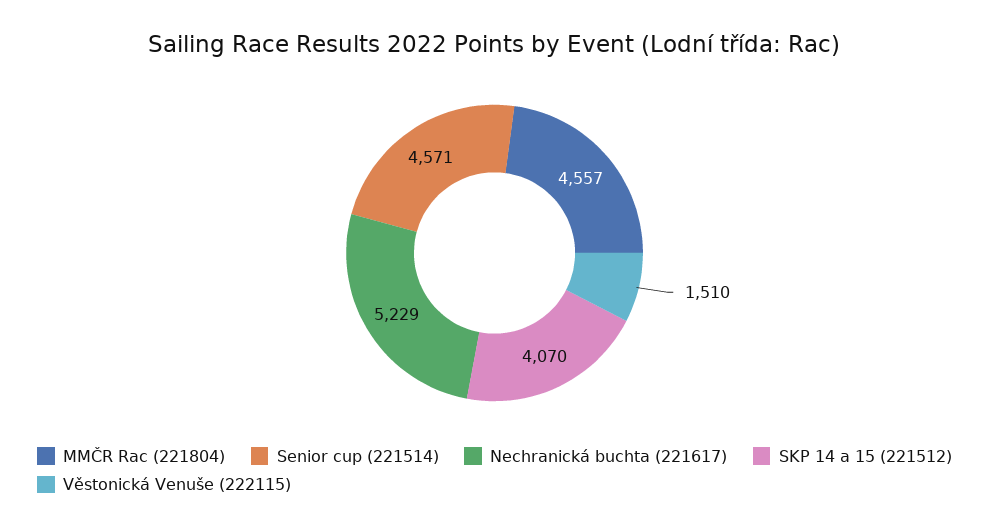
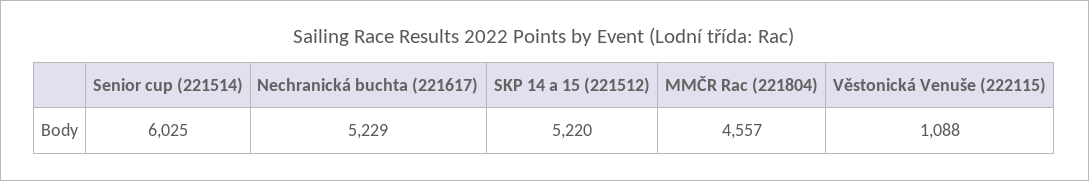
Senior cup (221514): 4571 -> 6025
SKP 14 a 15 (221512): 4070 -> 5220
Věstonická Venuše (222115): 1510 -> 1088

